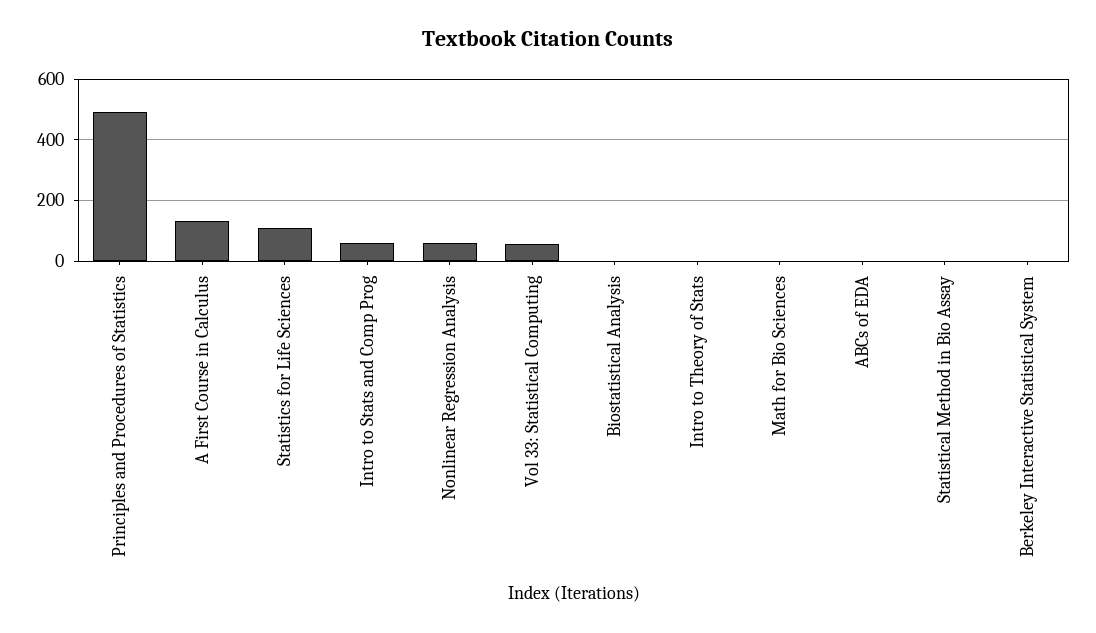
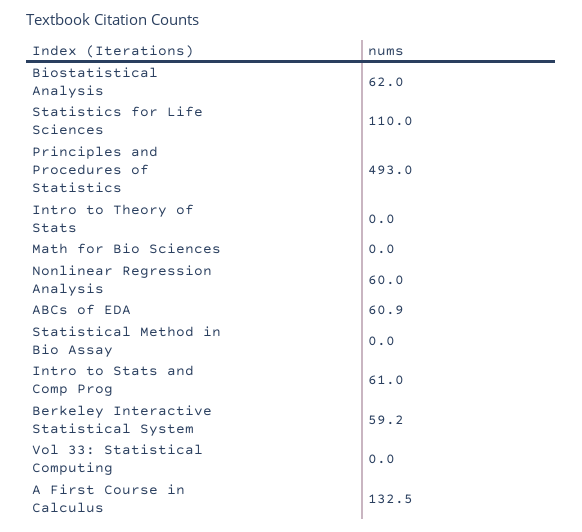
Vol 33: Statistical Computing: 60 -> 0
Biostatistical Analysis: 0 -> 62
ABCs of EDA: 0 -> 60.9
Berkeley Interactive Statistical System: 0 -> 59.2

